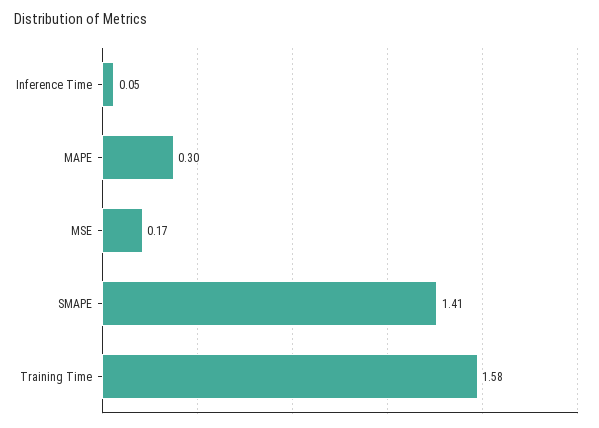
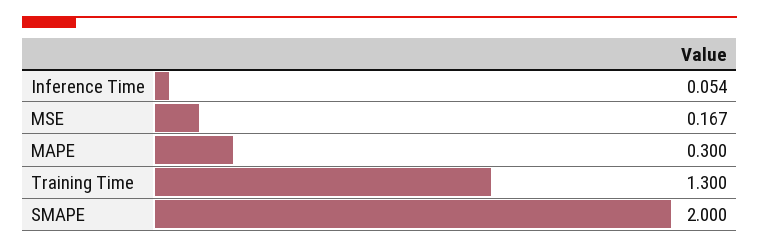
SMAPE: 1.41 -> 2
Training Time: 1.58 -> 1.3

